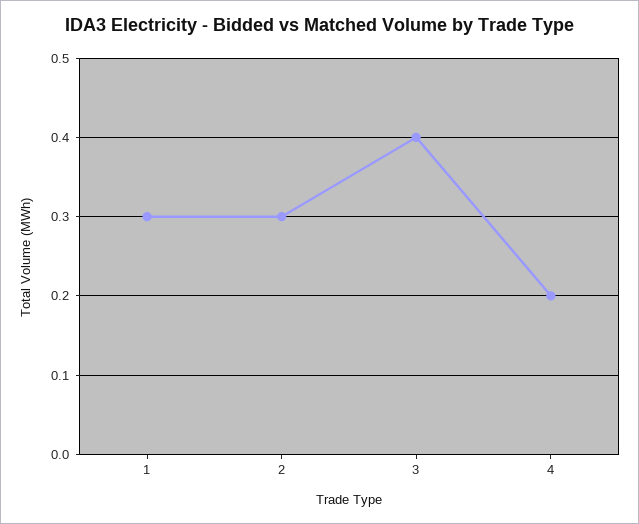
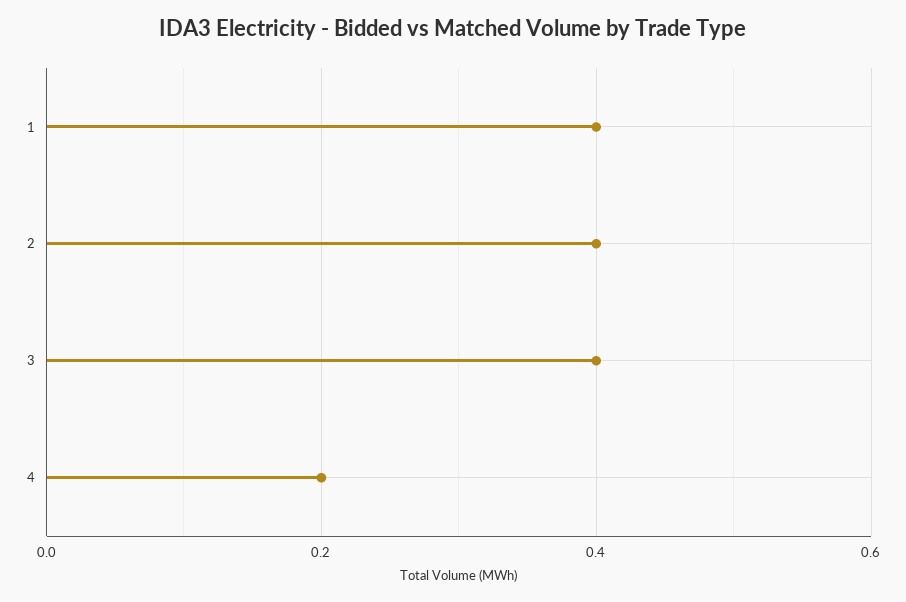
1: 0.3 -> 0.4
2: 0.3 -> 0.4

